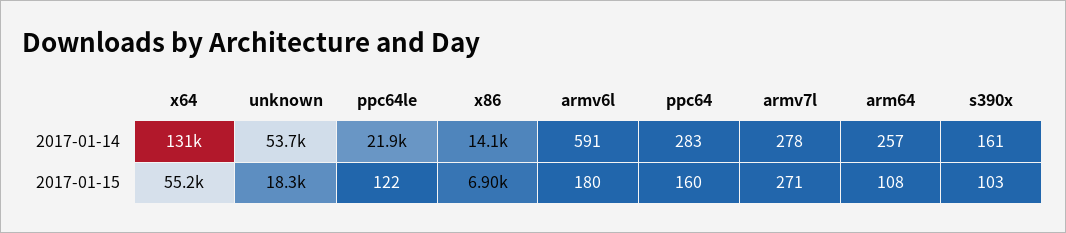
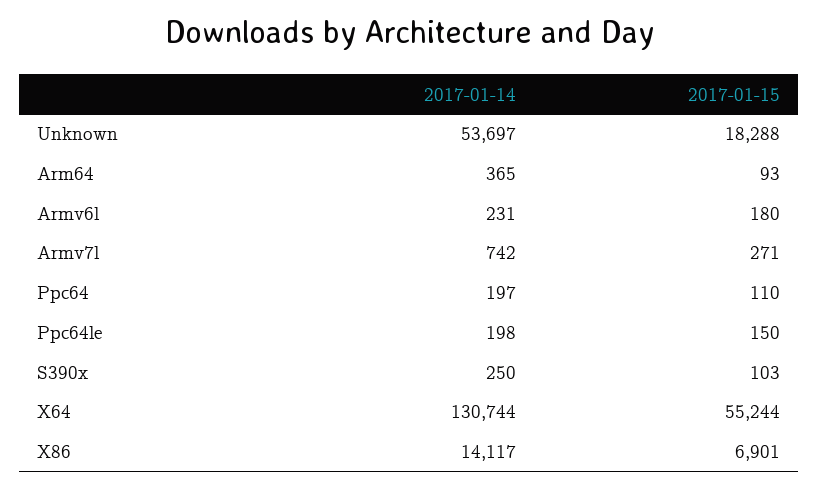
ppc64le, 2017-01-14: 21900 -> 198
armv6l, 2017-01-14: 591 -> 231
ppc64, 2017-01-14: 283 -> 197
armv7l, 2017-01-14: 278 -> 742
arm64, 2017-01-14: 257 -> 365
s390x, 2017-01-14: 161 -> 250
ppc64le, 2017-01-15: 122 -> 150
ppc64, 2017-01-15: 160 -> 110
arm64, 2017-01-15: 108 -> 93

